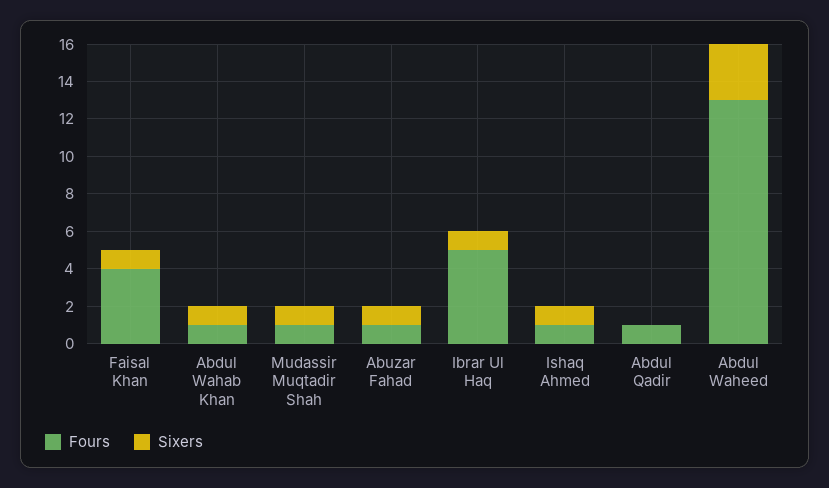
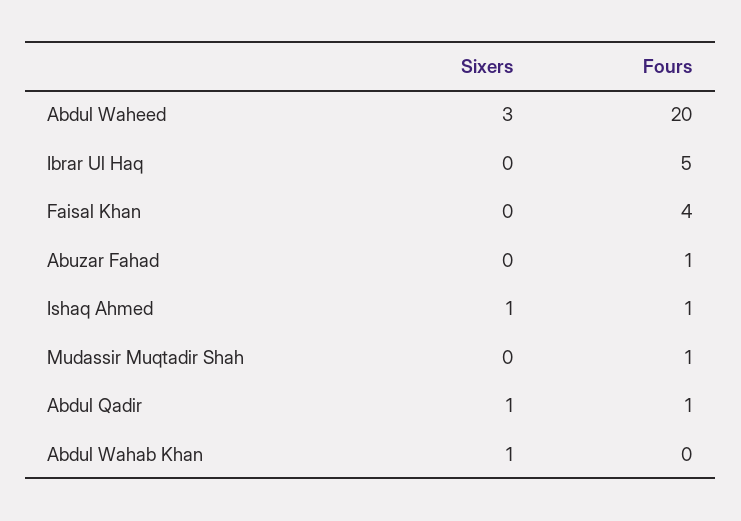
Sixers, Faisal Khan: 1 -> 0
Fours, Abdul Wahab Khan: 1 -> 0
Sixers, Mudassir Muqtadir Shah: 1 -> 0
Sixers, Abuzar Fahad: 1 -> 0
Sixers, Ibrar Ul Haq: 1 -> 0
Sixers, Abdul Qadir: 0 -> 1
Fours, Abdul Waheed: 13 -> 20

